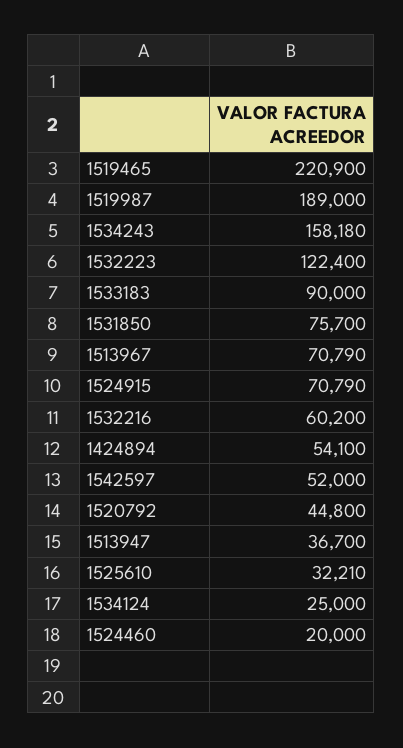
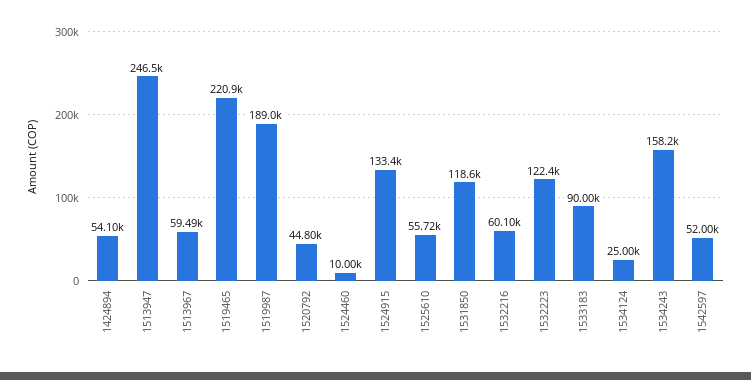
1531850: 75700 -> 118600
1513967: 70790 -> 59490
1524915: 70790 -> 133400
1532216: 60200 -> 60100
1513947: 36700 -> 246500
1525610: 32210 -> 55720
1524460: 20000 -> 10000

